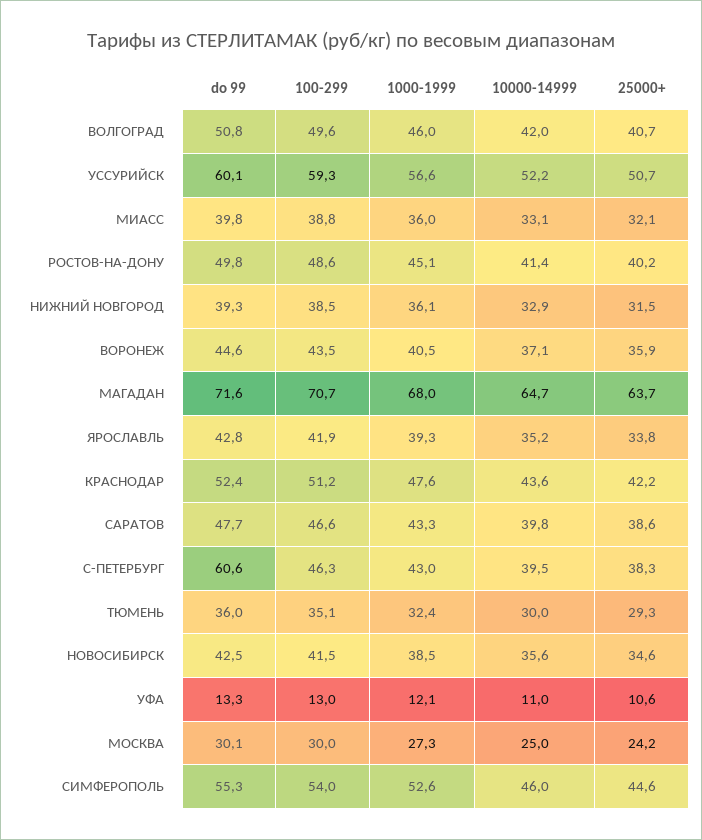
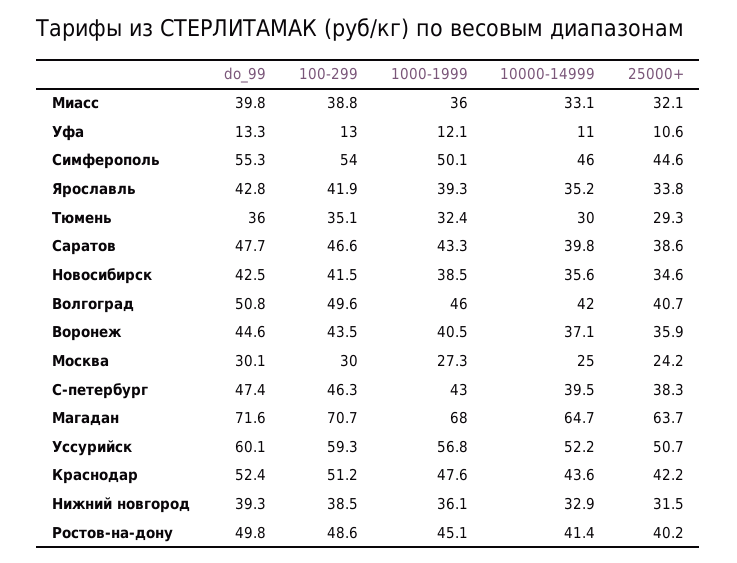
1000-1999, УССУРИЙСК: 56.6 -> 56.8
do 99, С-ПЕТЕРБУРГ: 60.6 -> 47.4
1000-1999, СИМФЕРОПОЛЬ: 52.6 -> 50.1

